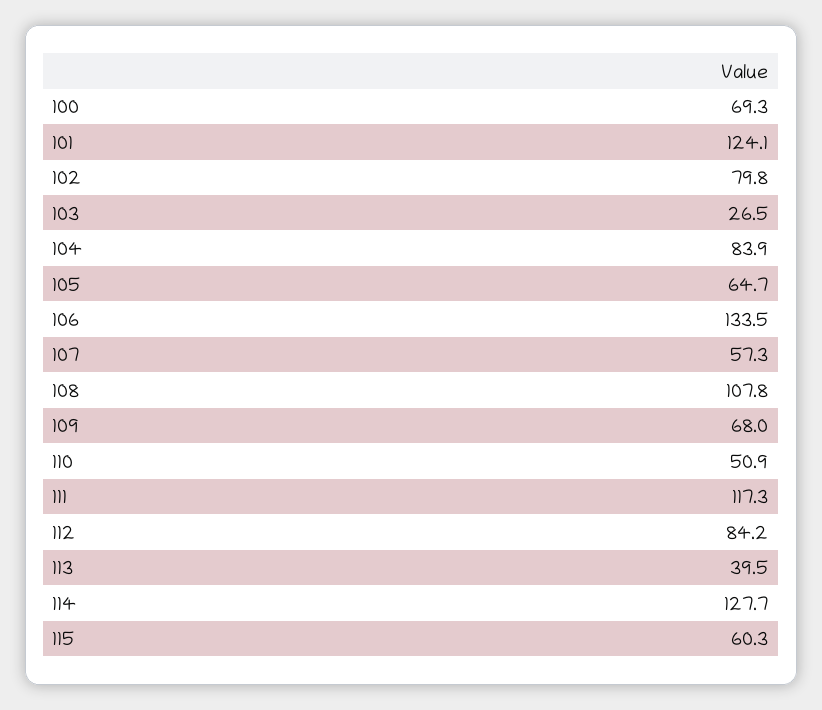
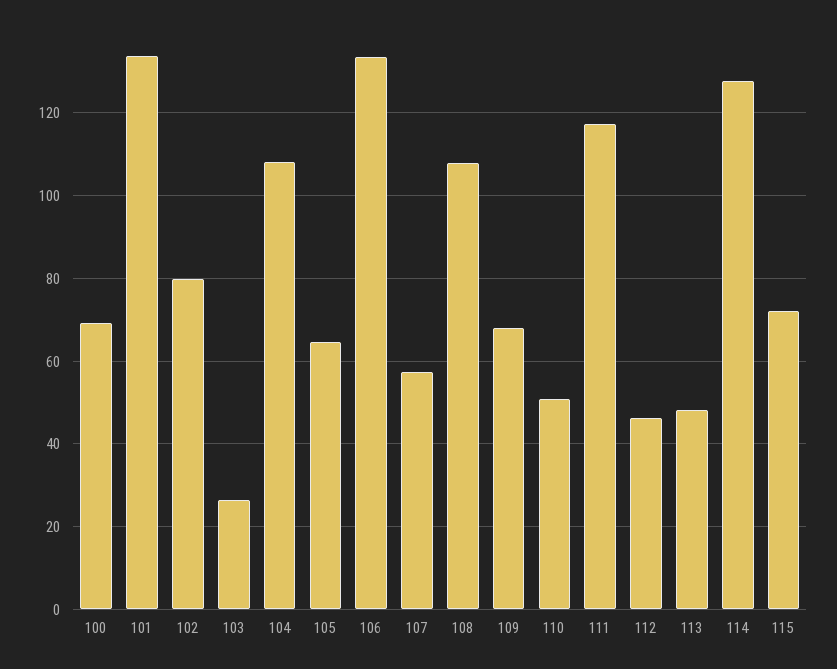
101: 124.1 -> 134
104: 83.9 -> 108
112: 84.2 -> 46
113: 39.5 -> 48
115: 60.3 -> 72

